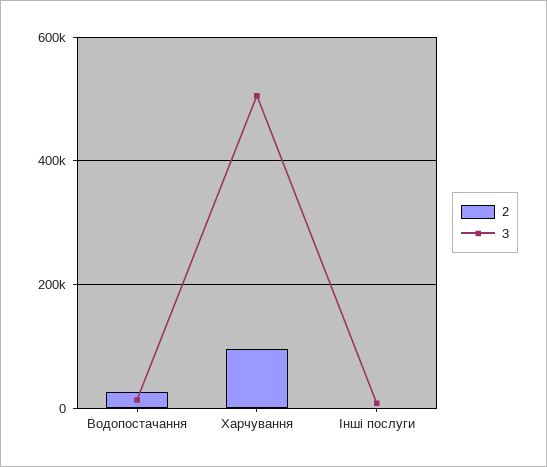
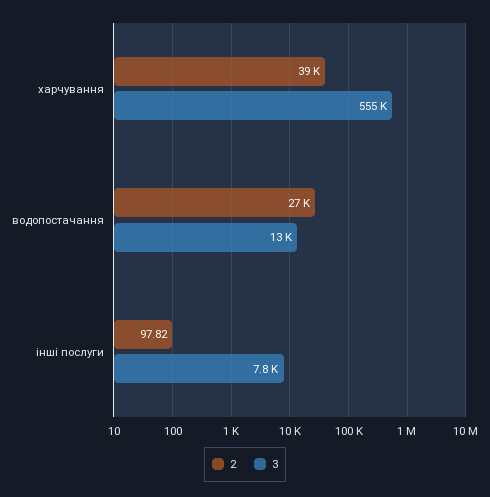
2, Харчування: 100000 -> 39000
3, Харчування: 500000 -> 555000

